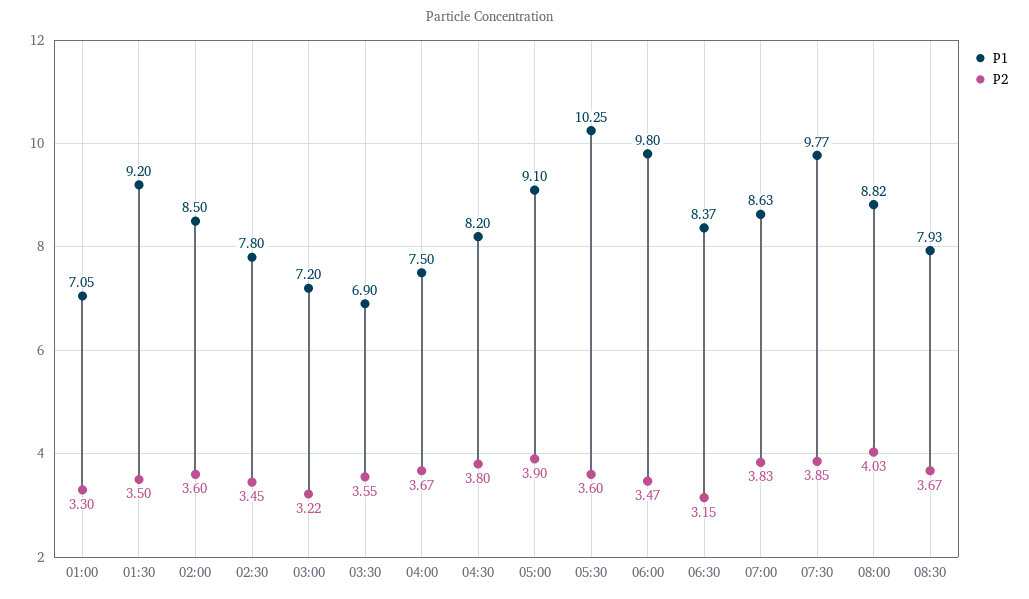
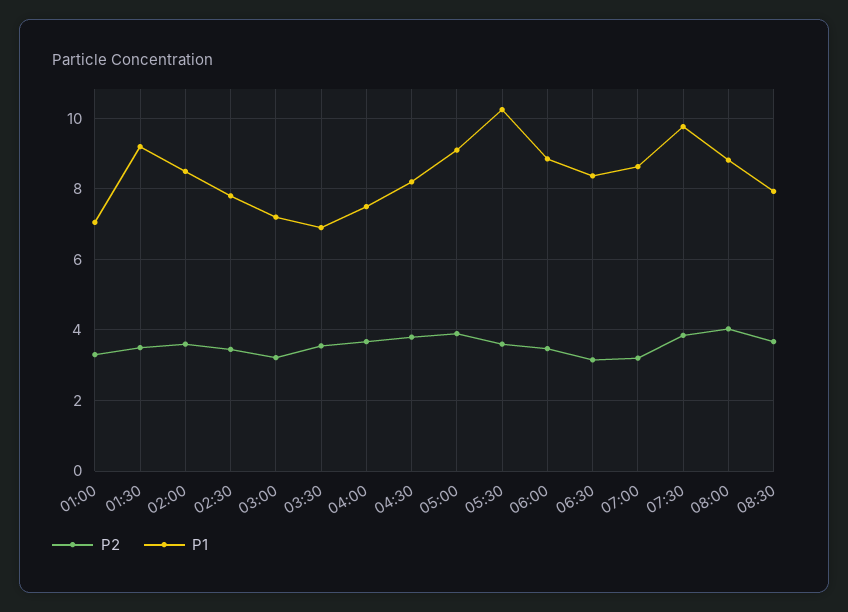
P1, 06:00: 9.8 -> 8.8
P2, 07:00: 3.83 -> 3.2

